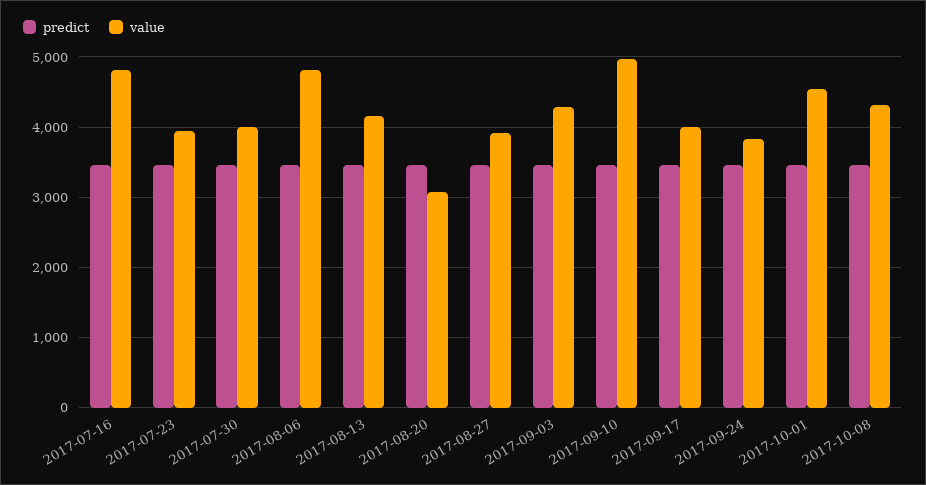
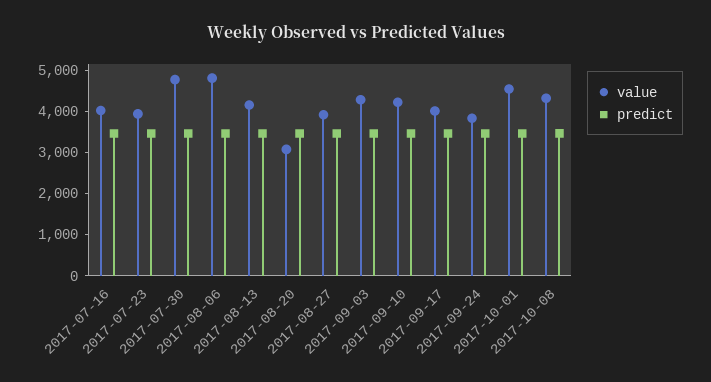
value, 2017-07-16: 4800 -> 4000
value, 2017-07-30: 4000 -> 4800
value, 2017-09-10: 5000 -> 4200

